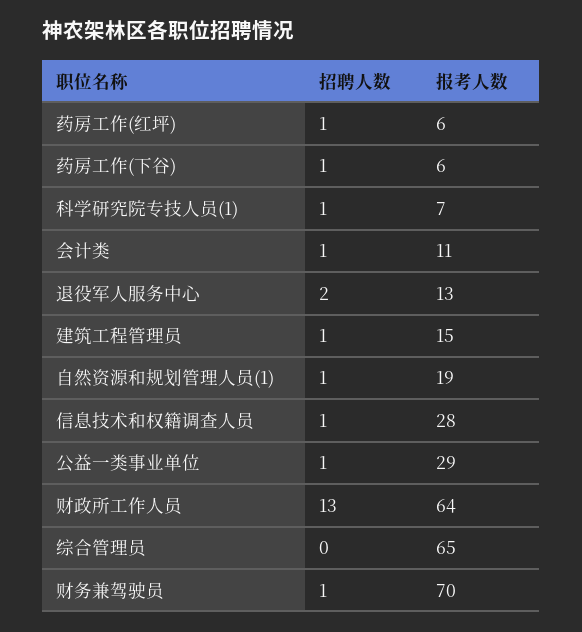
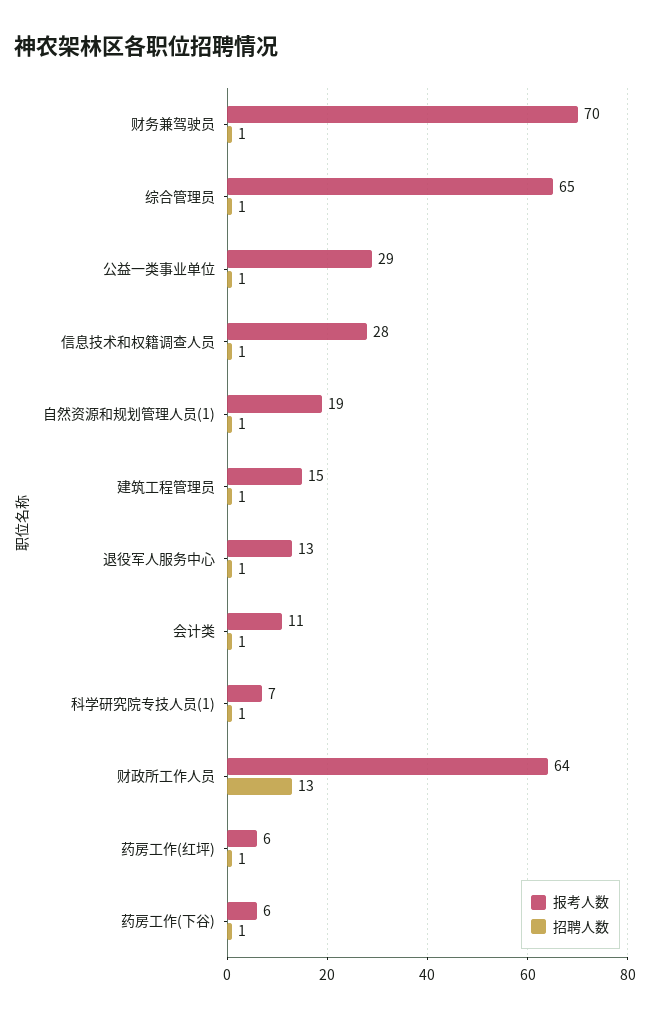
招聘人数, 退役军人服务中心: 2 -> 1
招聘人数, 综合管理员: 0 -> 1

